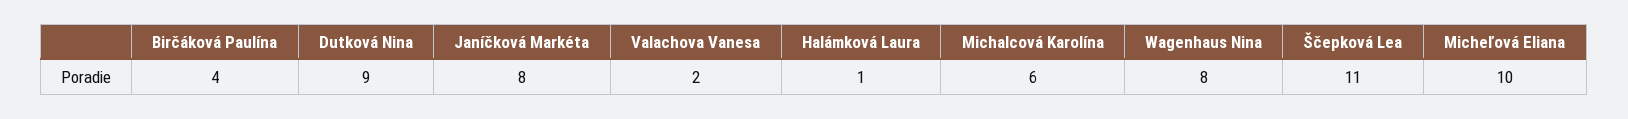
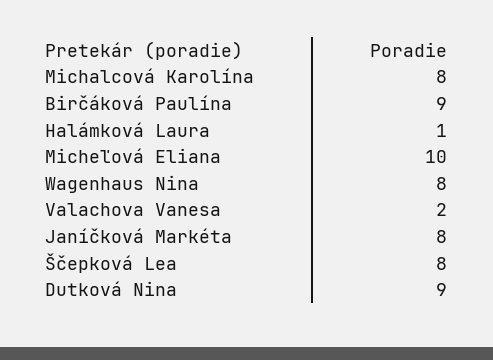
Birčáková Paulína: 4 -> 9
Michalcová Karolína: 6 -> 8
Ščepková Lea: 11 -> 8

